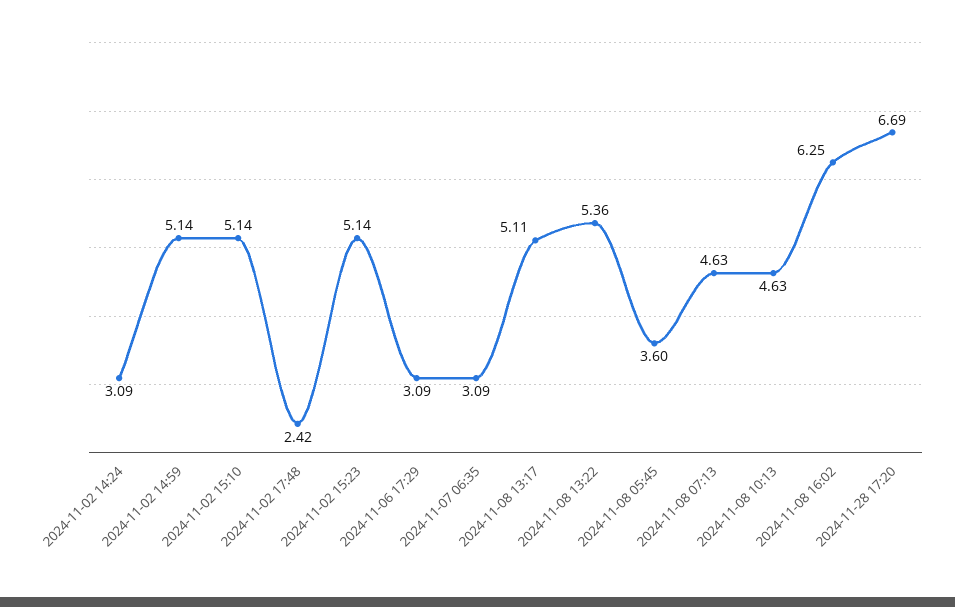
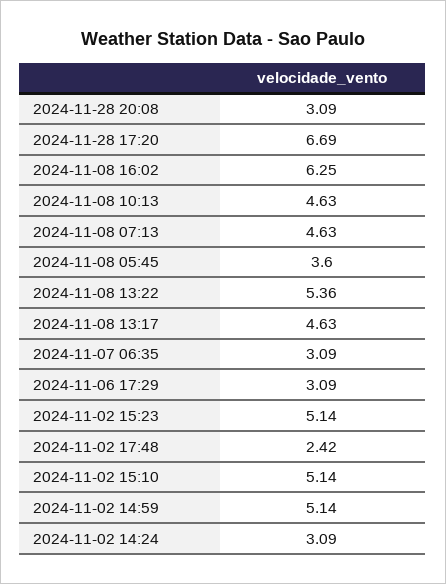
2024-11-08 13:17: 5.11 -> 4.63
2024-11-28 20:08: none -> 3.09

